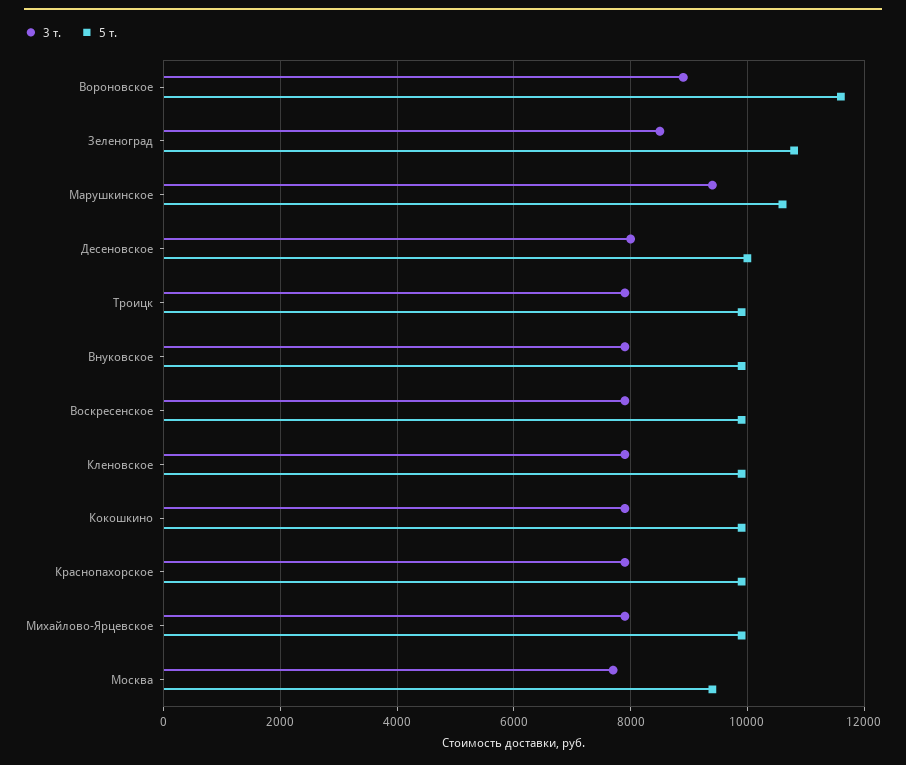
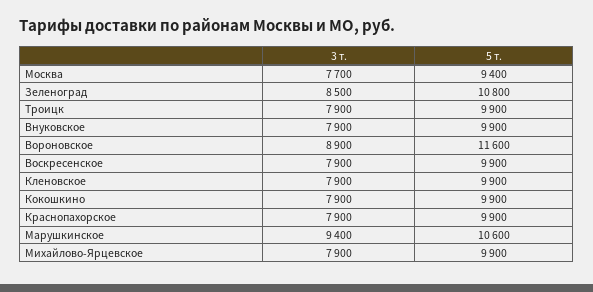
3 т., Десеновское: 8000 -> none
5 т., Десеновское: 10000 -> none

